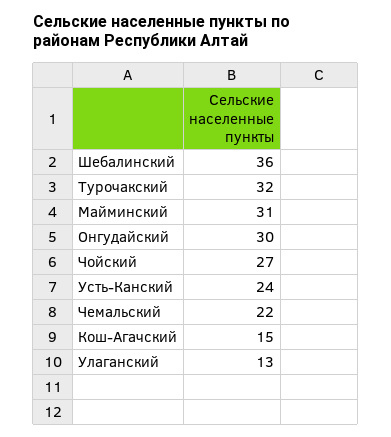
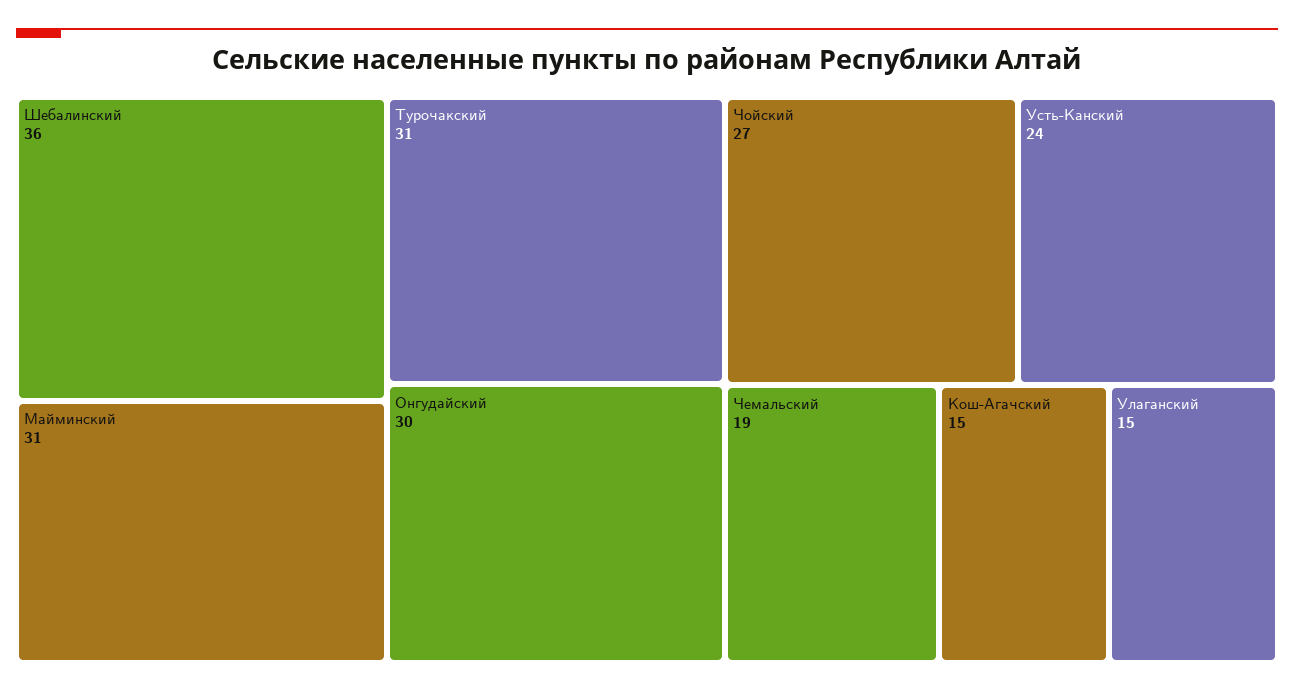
Турочакский: 32 -> 31
Чемальский: 22 -> 19
Улаганский: 13 -> 15

